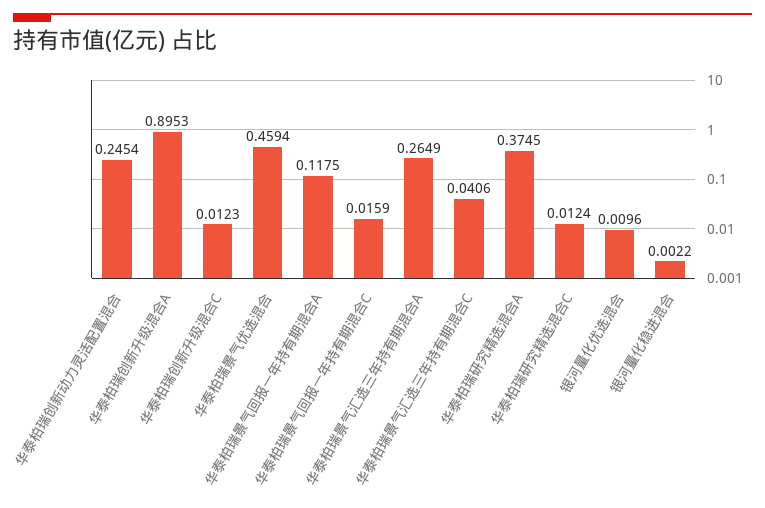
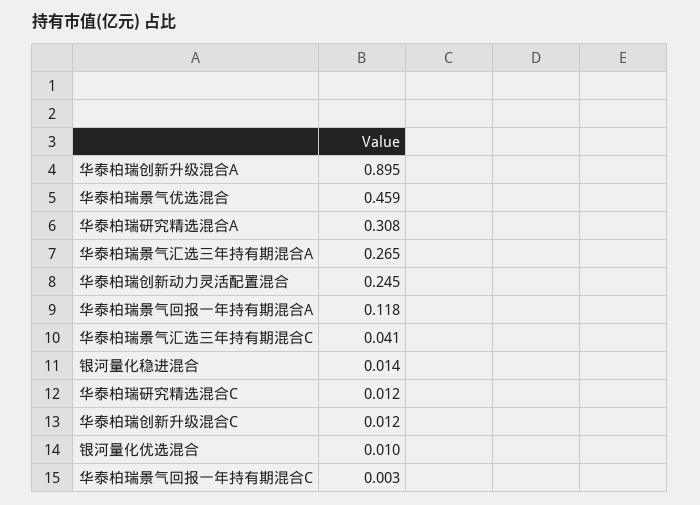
华泰柏瑞景气回报一年持有期混合C: 0.0159 -> 0.003
华泰柏瑞研究精选混合A: 0.3745 -> 0.308
银河量化稳进混合: 0.0022 -> 0.014

